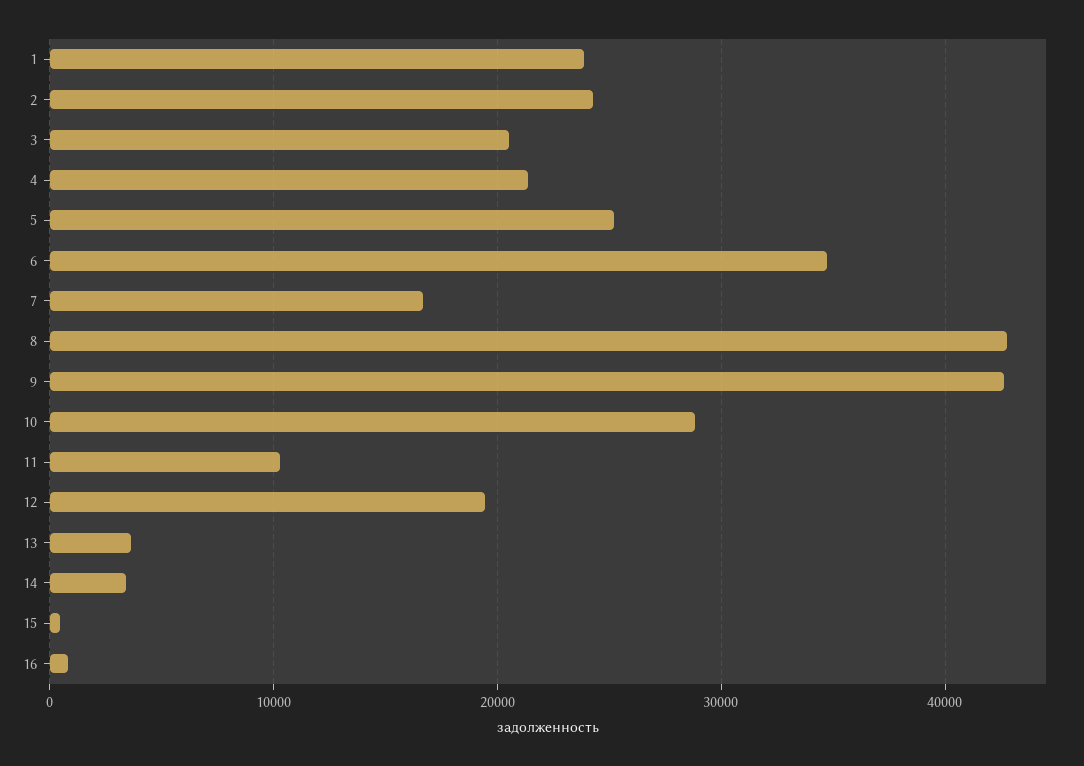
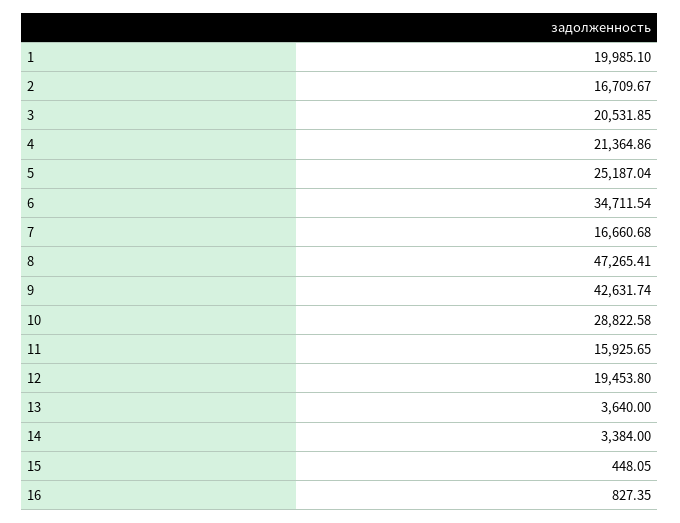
1: 24000 -> 19985.1
2: 24000 -> 16709.67
8: 43000 -> 47265.41
11: 10000 -> 15925.65

